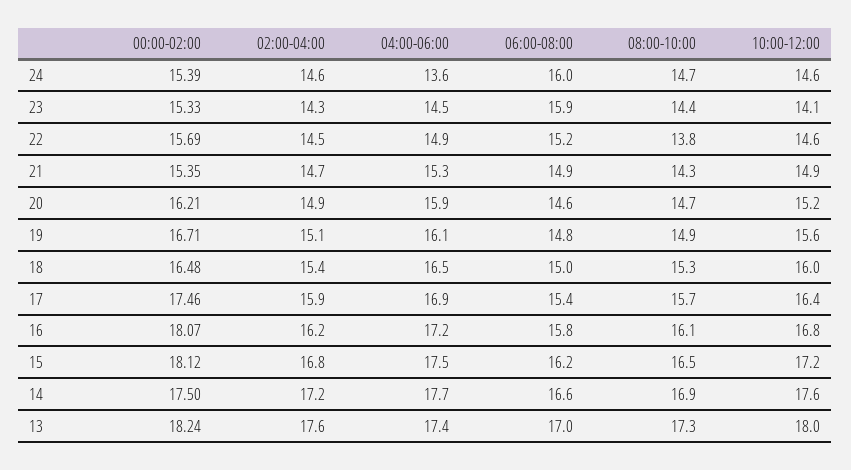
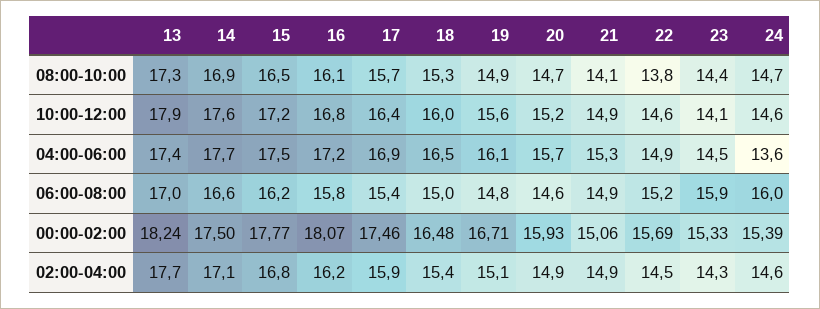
00:00-02:00, 21: 15.35 -> 15.06
02:00-04:00, 21: 14.7 -> 14.9
08:00-10:00, 21: 14.3 -> 14.1
00:00-02:00, 20: 16.21 -> 15.93
04:00-06:00, 20: 15.9 -> 15.7
00:00-02:00, 15: 18.12 -> 17.77
02:00-04:00, 14: 17.2 -> 17.1
02:00-04:00, 13: 17.6 -> 17.7
10:00-12:00, 13: 18 -> 17.9

